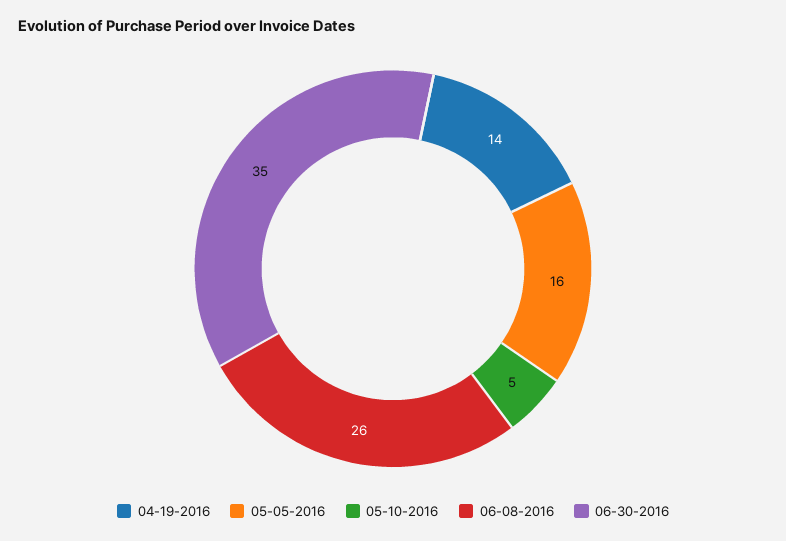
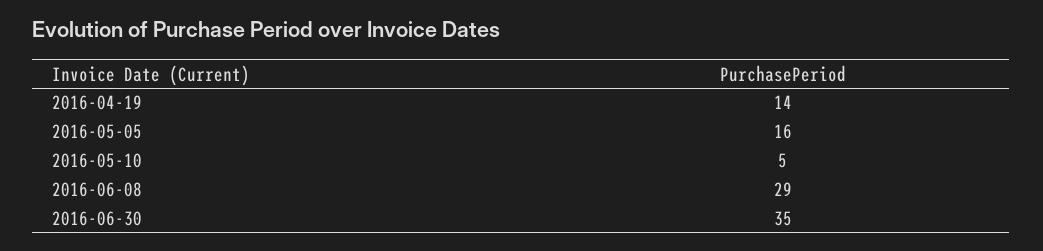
06-08-2016: 26 -> 29

